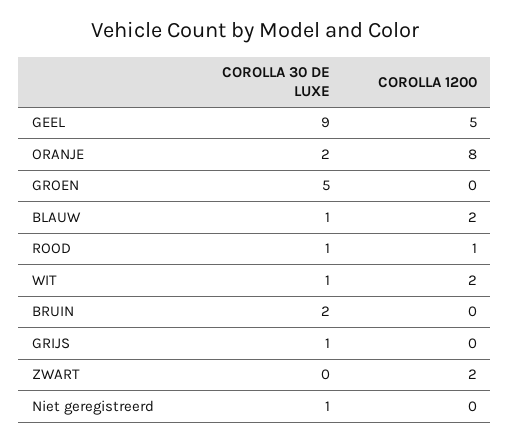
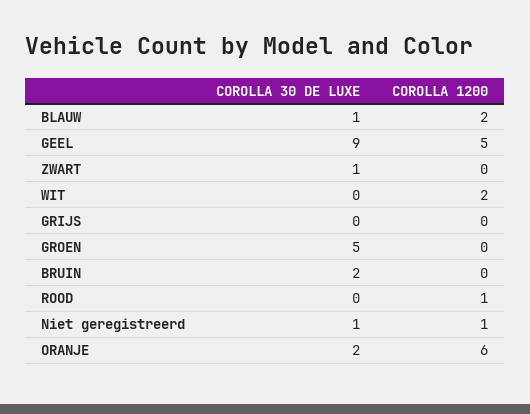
COROLLA 1200, ORANJE: 8 -> 6
COROLLA 30 DE LUXE, ROOD: 1 -> 0
COROLLA 30 DE LUXE, WIT: 1 -> 0
COROLLA 30 DE LUXE, GRIJS: 1 -> 0
COROLLA 30 DE LUXE, ZWART: 0 -> 1
COROLLA 1200, ZWART: 2 -> 0
COROLLA 1200, Niet geregistreerd: 0 -> 1

